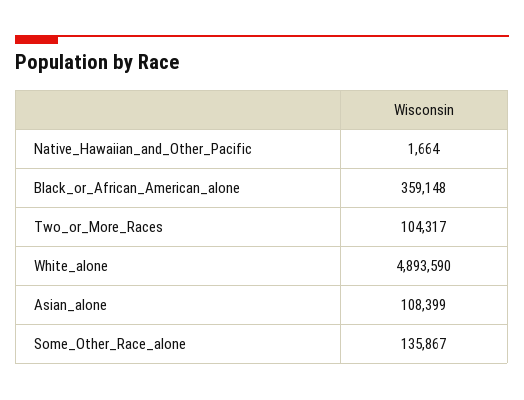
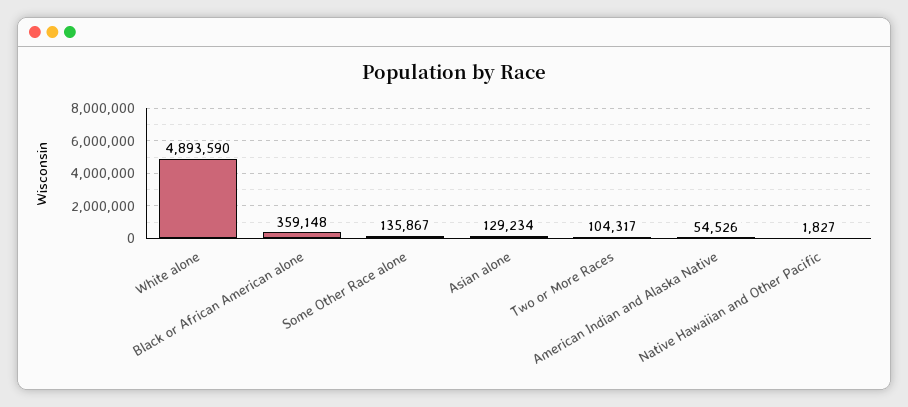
Native_Hawaiian_and_Other_Pacific: 1664 -> 1827
Asian_alone: 108399 -> 129234
American Indian and Alaska Native: none -> 54526

